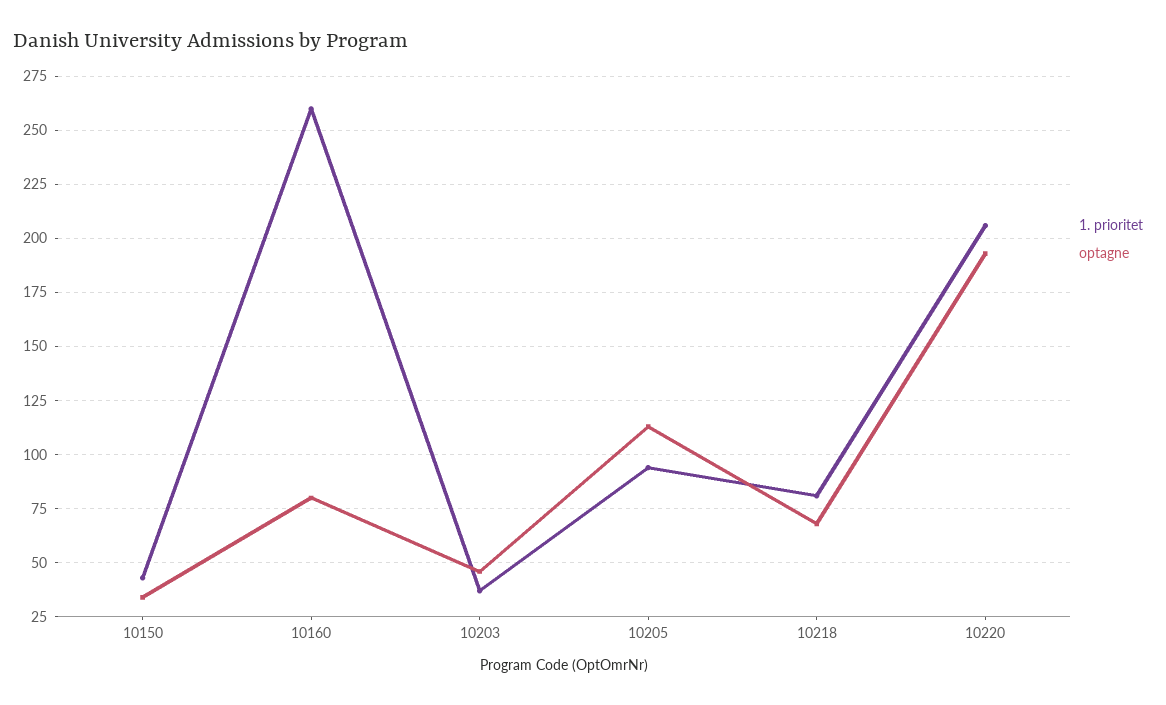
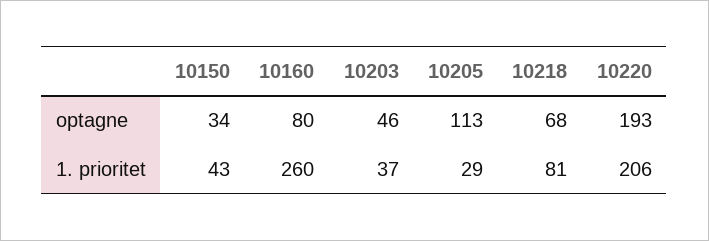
1. prioritet, 10205: 95 -> 29

